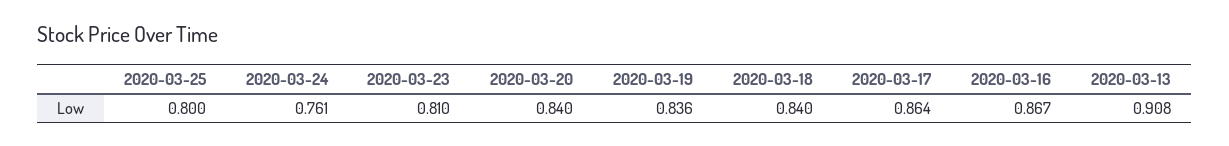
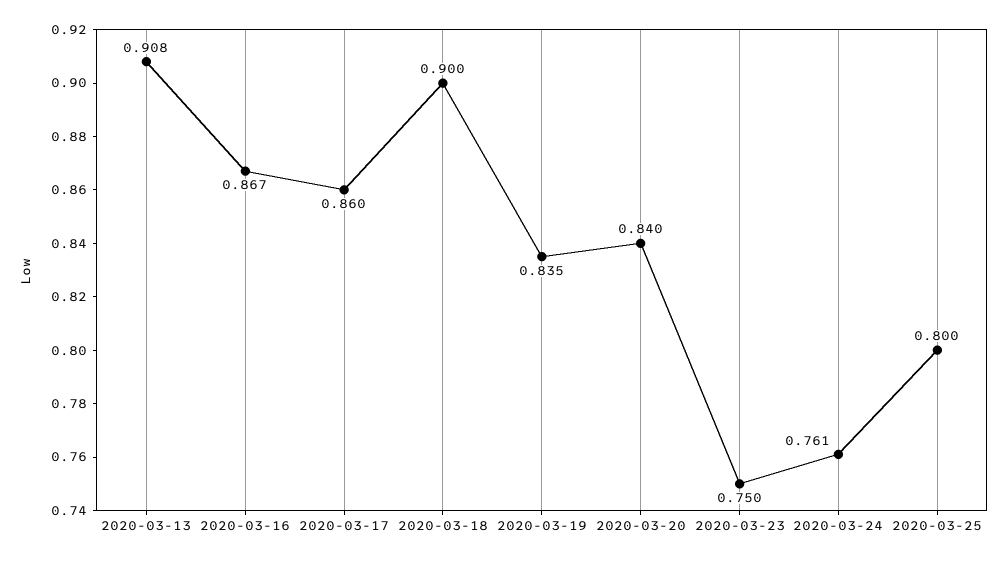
2020-03-23: 0.81 -> 0.75
2020-03-19: 0.836 -> 0.835
2020-03-18: 0.84 -> 0.9
2020-03-17: 0.864 -> 0.86

